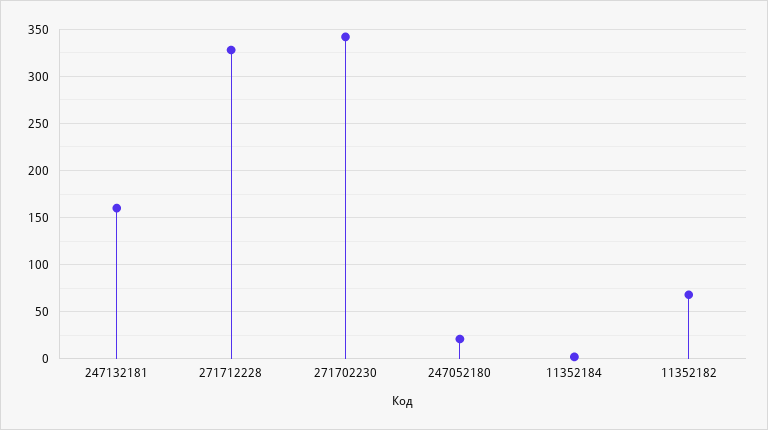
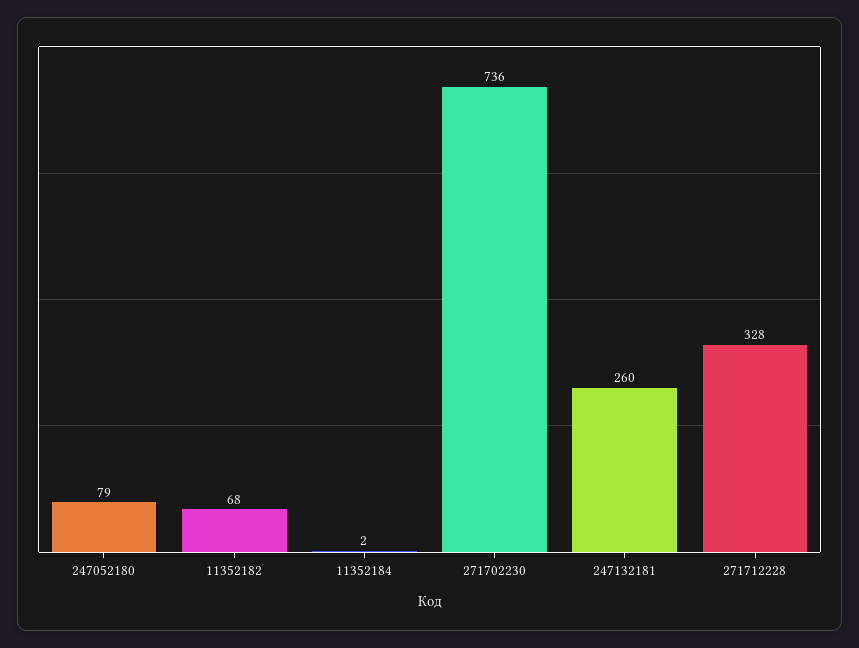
247132181: 160 -> 260
271702230: 340 -> 736
247052180: 20 -> 79

